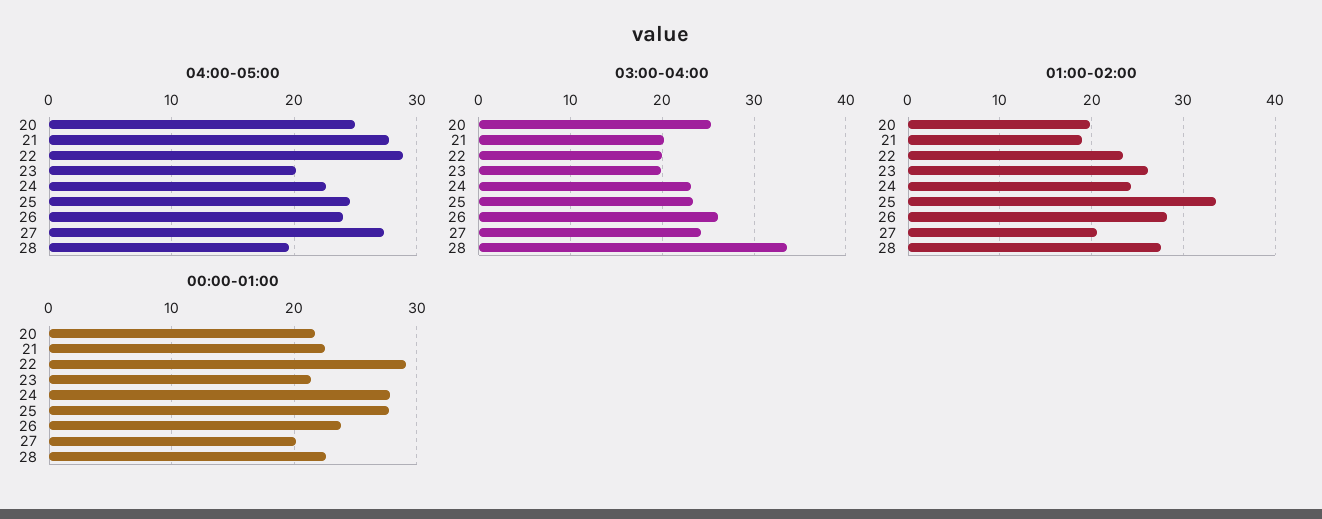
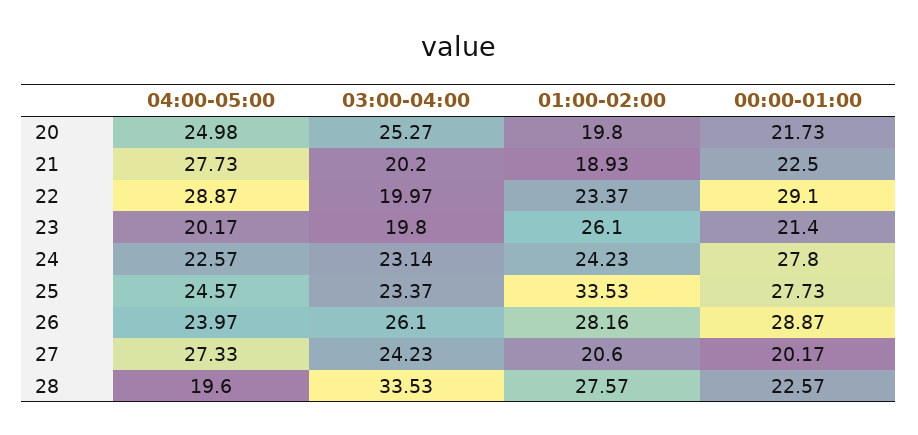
00:00-01:00, 26: 24 -> 28.87

